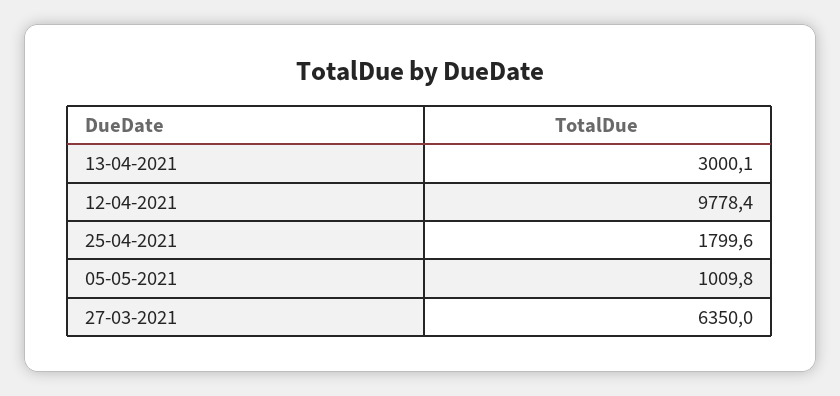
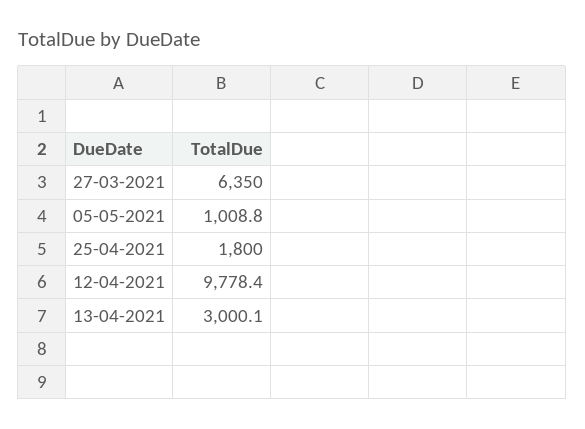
25-04-2021: 1799.6 -> 1800
05-05-2021: 1009.8 -> 1008.8

